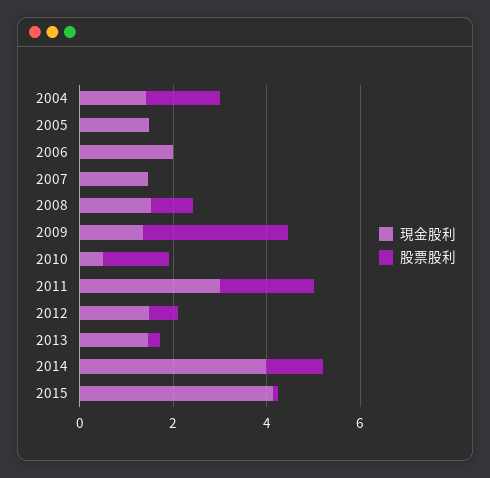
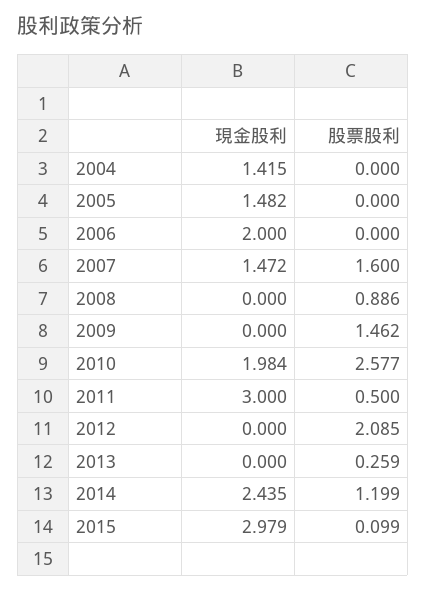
股票股利, 2004: 1.5 -> 0
股票股利, 2007: 0 -> 1.6
現金股利, 2008: 1.5 -> 0
現金股利, 2009: 1.5 -> 0
股票股利, 2009: 3 -> 1.462
現金股利, 2010: 0.5 -> 1.984
股票股利, 2010: 1.5 -> 2.577
股票股利, 2011: 2 -> 0.5
現金股利, 2012: 1.5 -> 0
股票股利, 2012: 0.5 -> 2.085
現金股利, 2013: 1.5 -> 0
現金股利, 2014: 4 -> 2.435
現金股利, 2015: 4 -> 2.979

